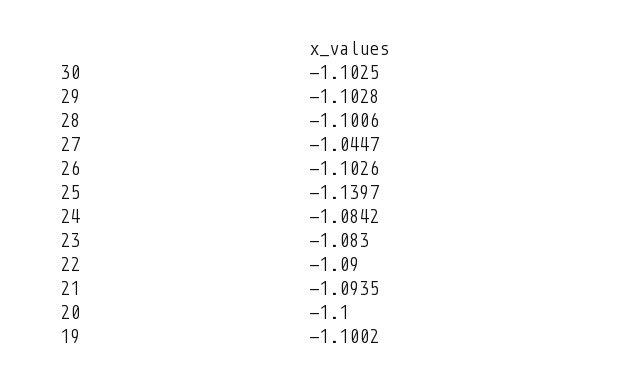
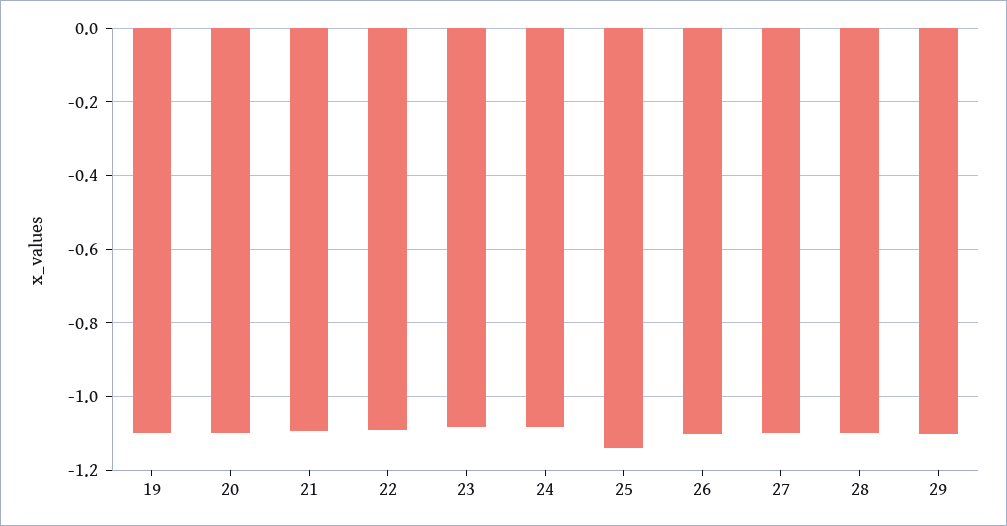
30: -1.1025 -> none
27: -1.0447 -> -1.1

